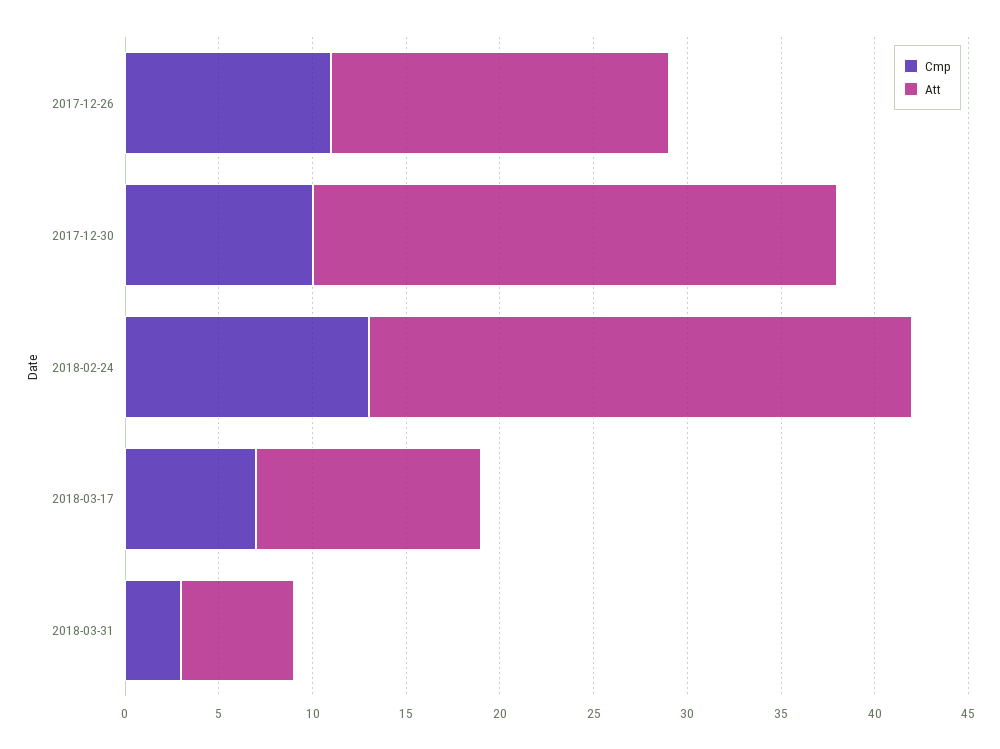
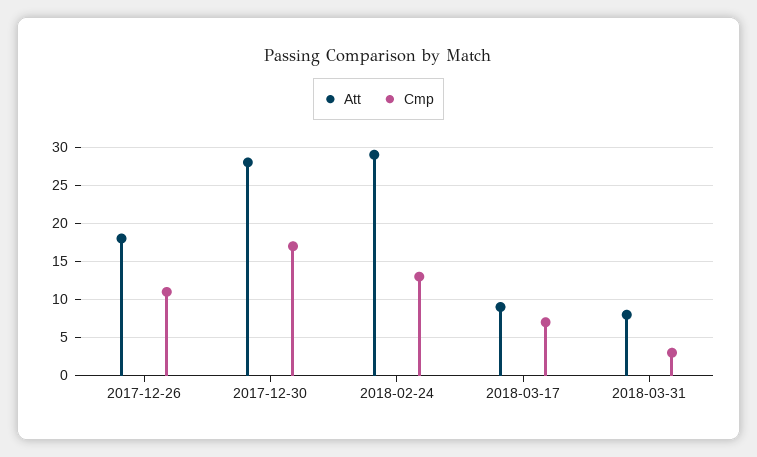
Cmp, 2017-12-30: 10 -> 17
Att, 2018-03-17: 12 -> 9
Att, 2018-03-31: 6 -> 8

